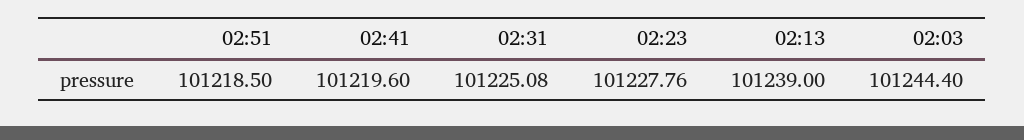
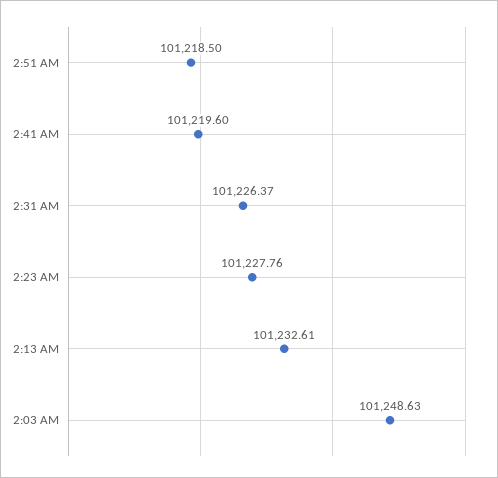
02:31: 101225.08 -> 101226.37
02:13: 101239 -> 101232.61
02:03: 101244.4 -> 101248.63

